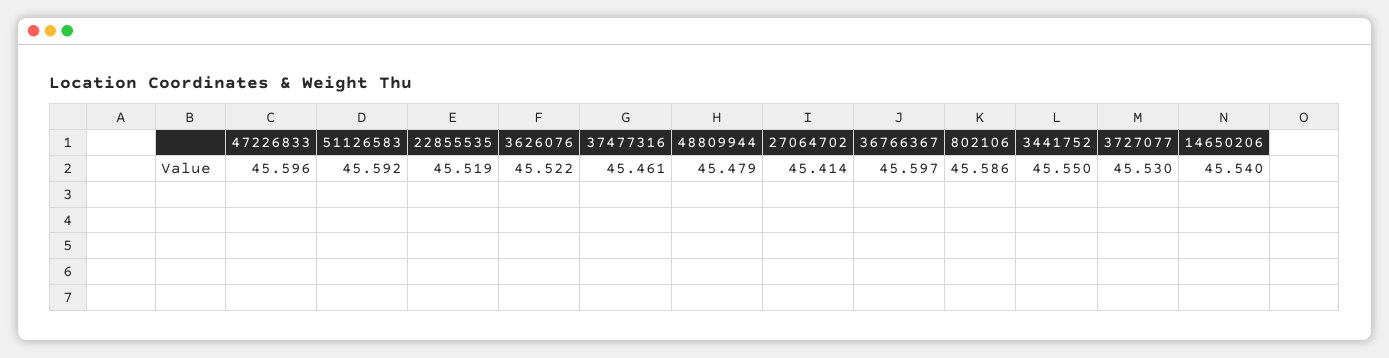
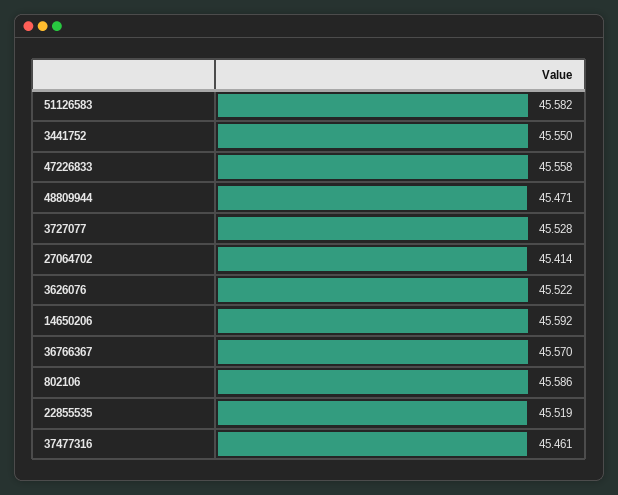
47226833: 45.596 -> 45.558
51126583: 45.592 -> 45.582
48809944: 45.479 -> 45.471
36766367: 45.597 -> 45.57
3727077: 45.53 -> 45.528
14650206: 45.54 -> 45.592

